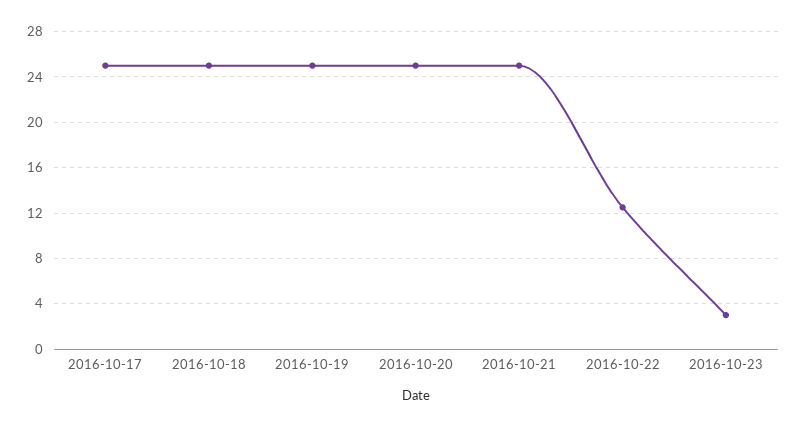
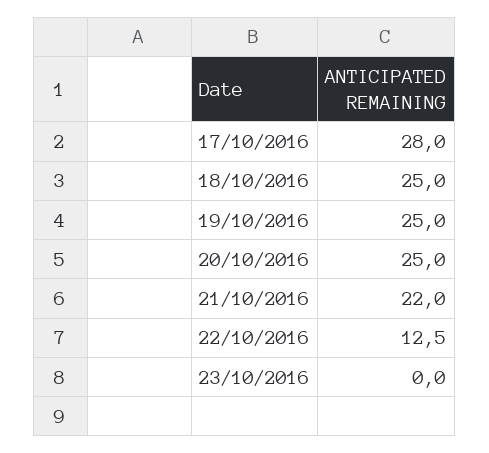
2016-10-17: 25 -> 28
2016-10-21: 25 -> 22
2016-10-23: 3 -> 0

